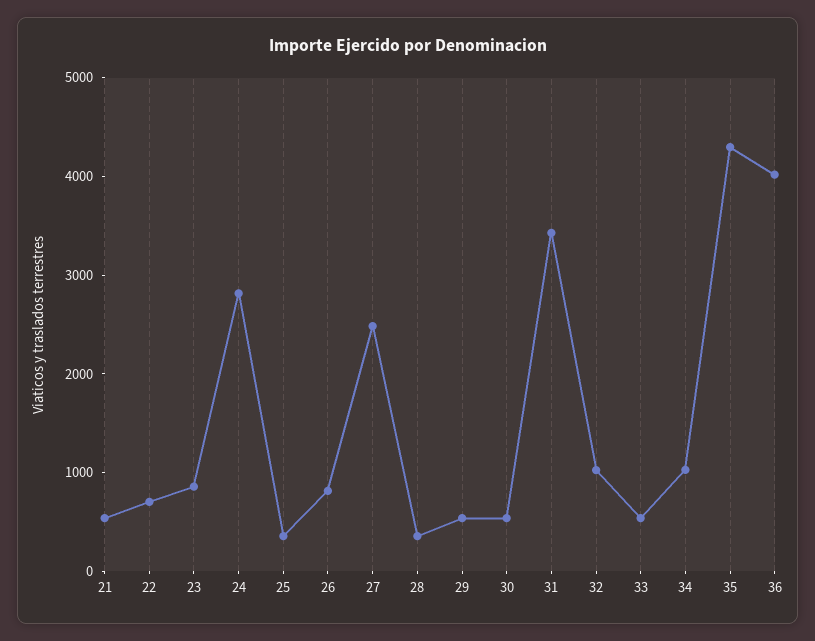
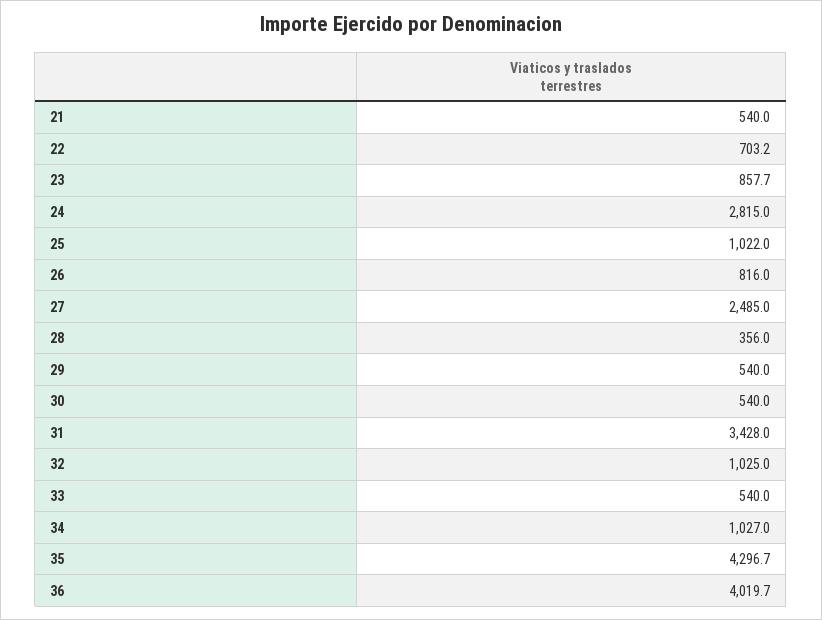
25: 400 -> 1022

